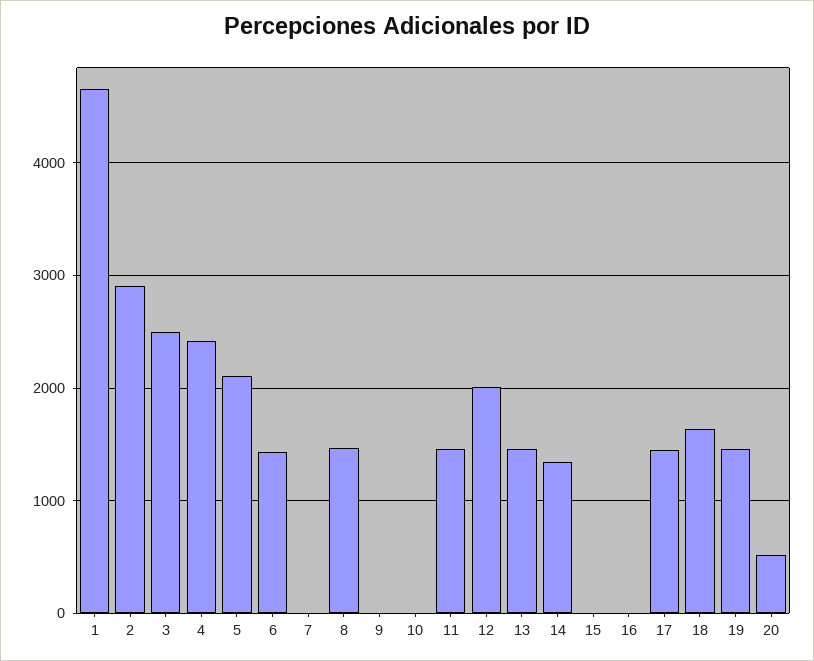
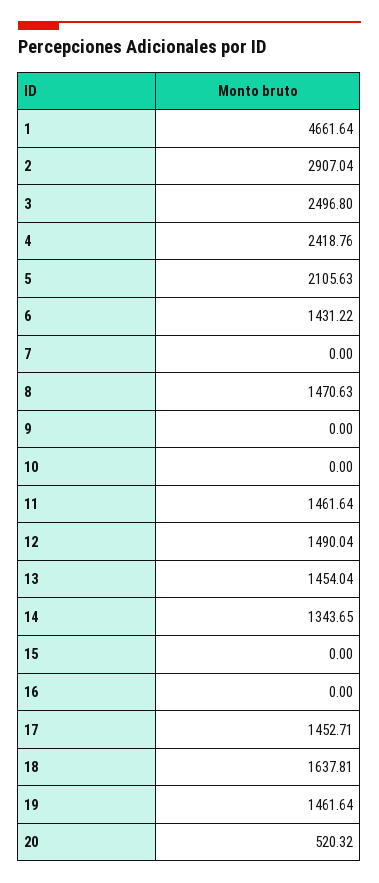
12: 2000 -> 1490.04

